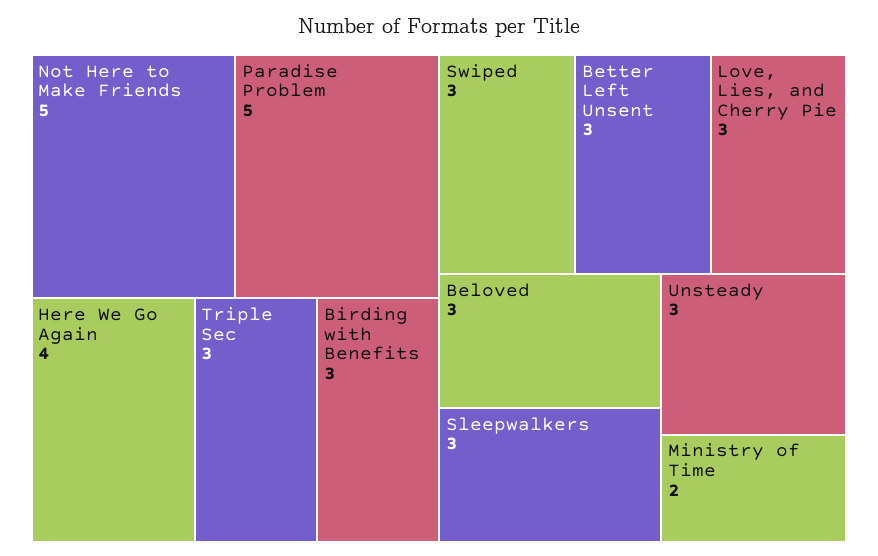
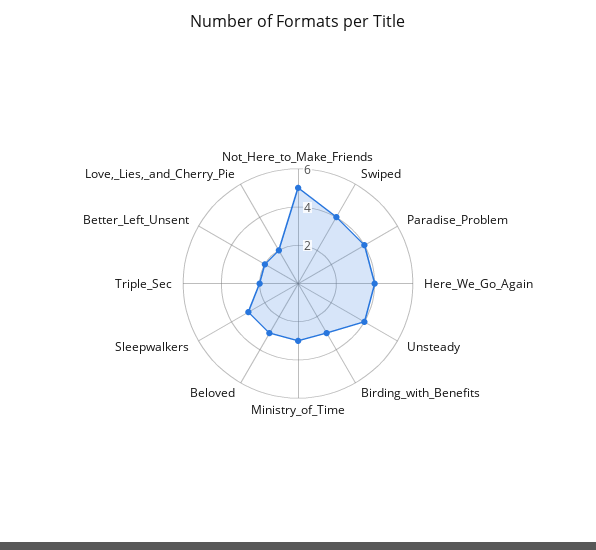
Paradise Problem: 5 -> 4
Triple Sec: 3 -> 2
Swiped: 3 -> 4
Better Left Unsent: 3 -> 2
Love, Lies, and Cherry Pie: 3 -> 2
Unsteady: 3 -> 4
Ministry of Time: 2 -> 3

